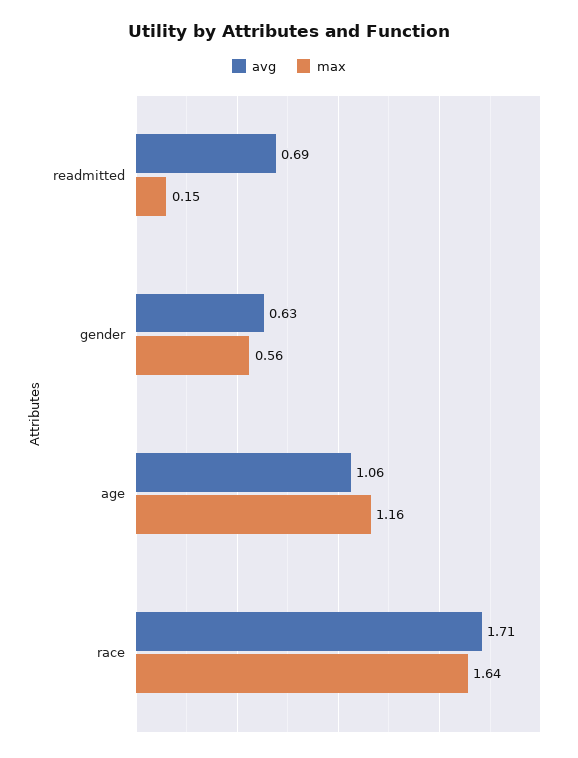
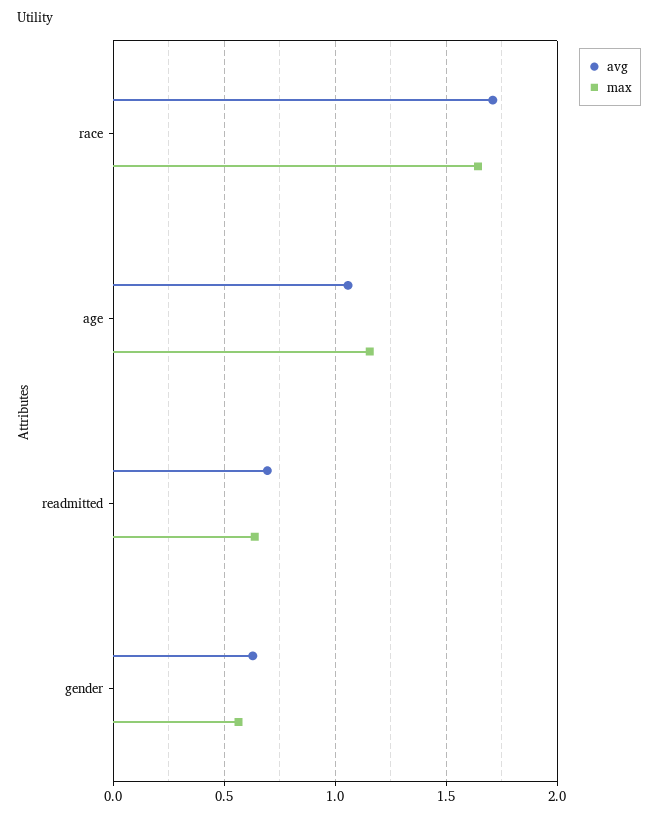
max, readmitted: 0.15 -> 0.65

